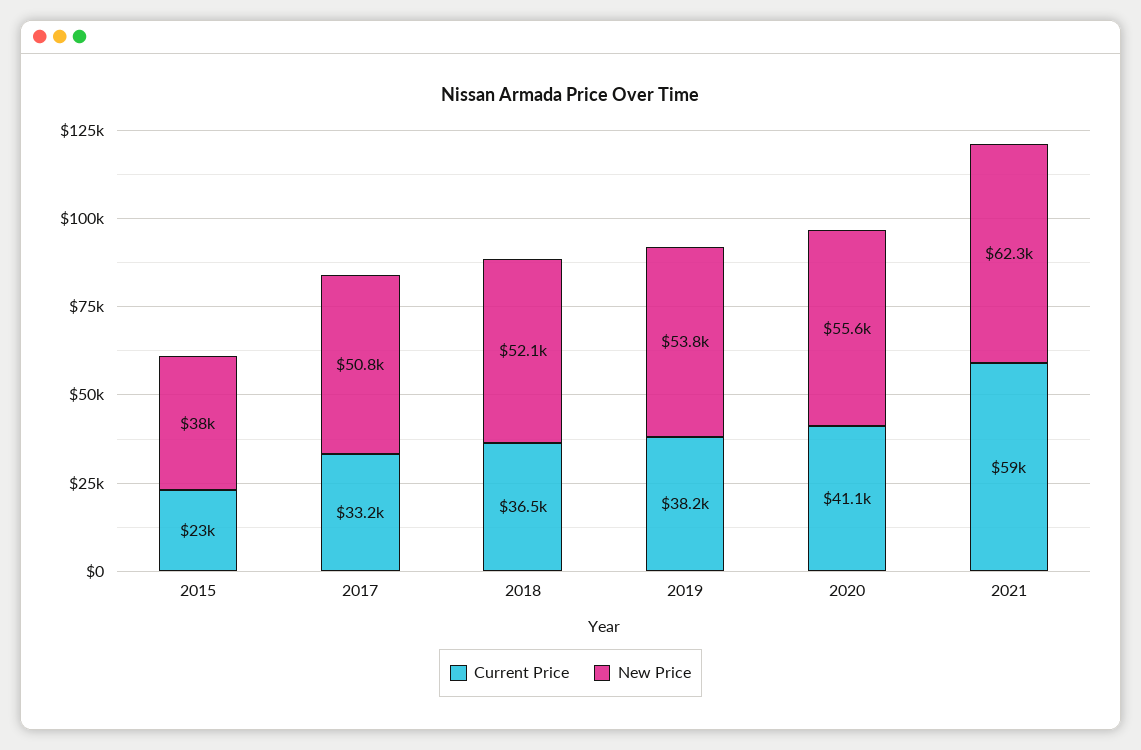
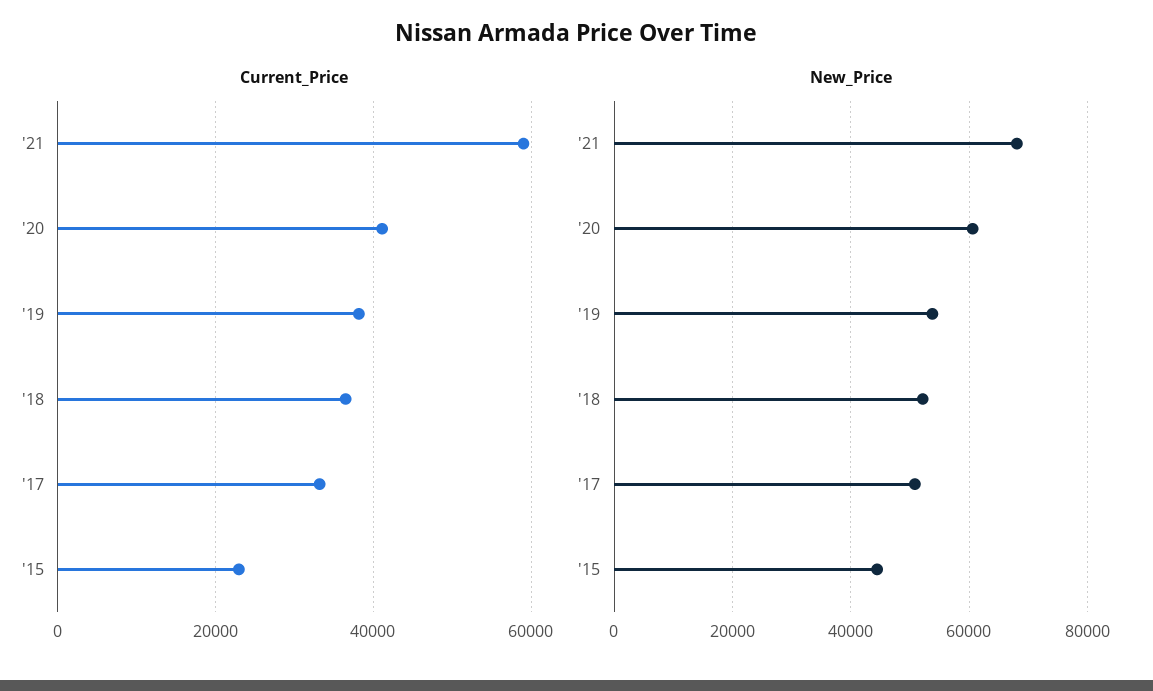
New Price, 2015: 38000 -> 44000
New Price, 2020: 55600 -> 60000
New Price, 2021: 62300 -> 68000

